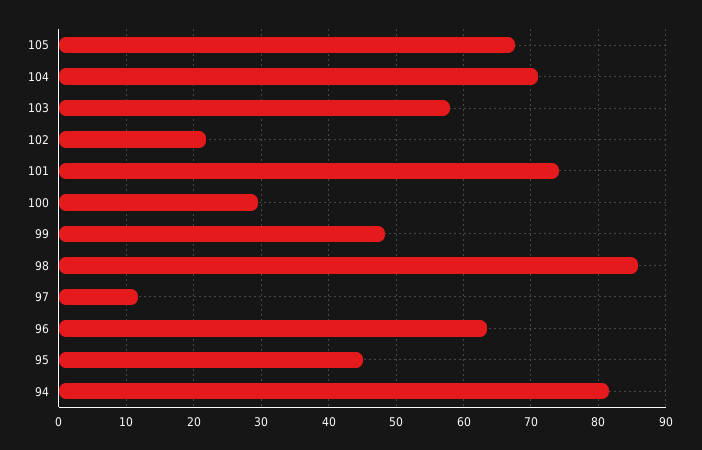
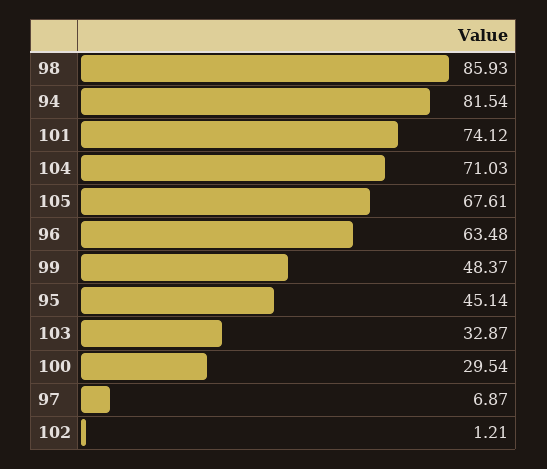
103: 58 -> 32.87
102: 22 -> 1.21
97: 12 -> 6.87

